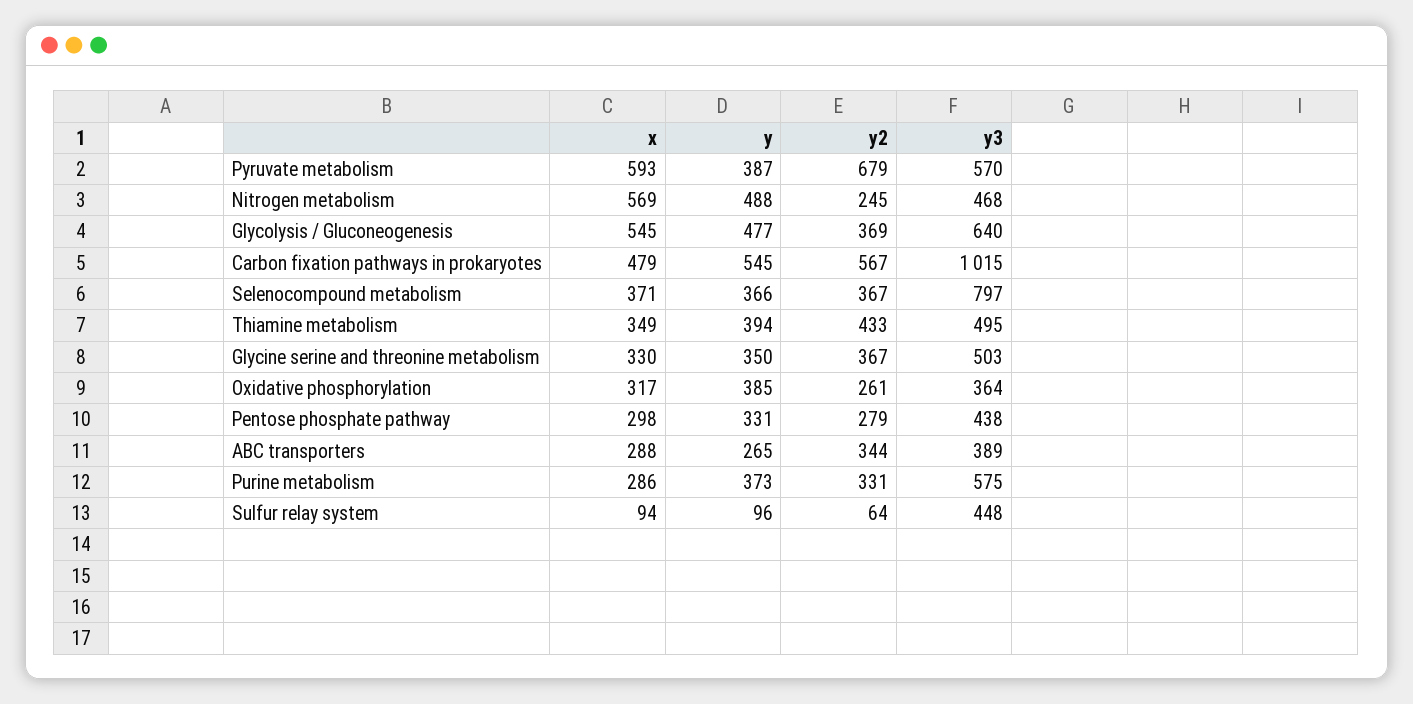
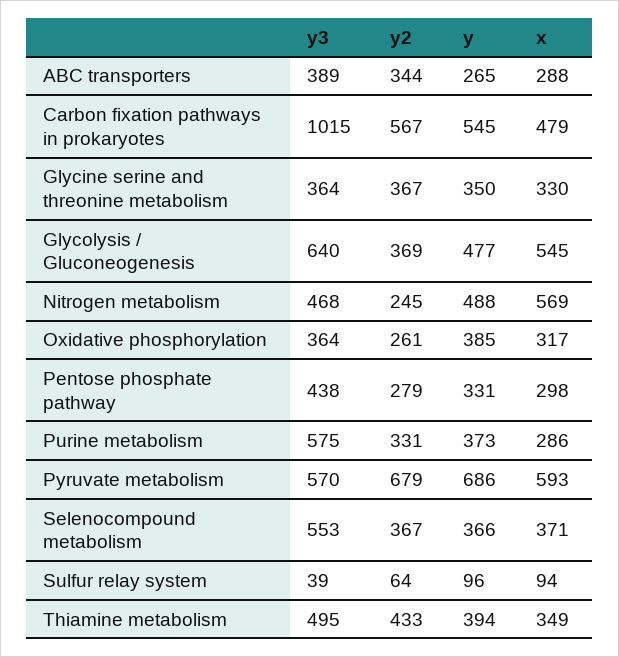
y, Pyruvate metabolism: 387 -> 686
y3, Selenocompound metabolism: 797 -> 553
y3, Glycine serine and threonine metabolism: 503 -> 364
y3, Sulfur relay system: 448 -> 39

